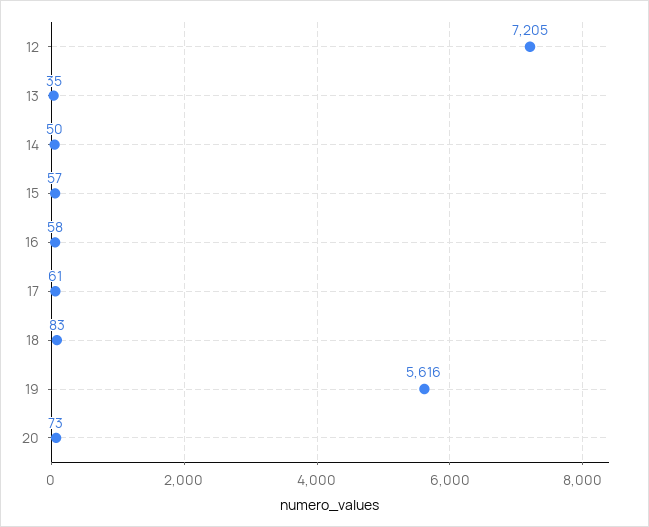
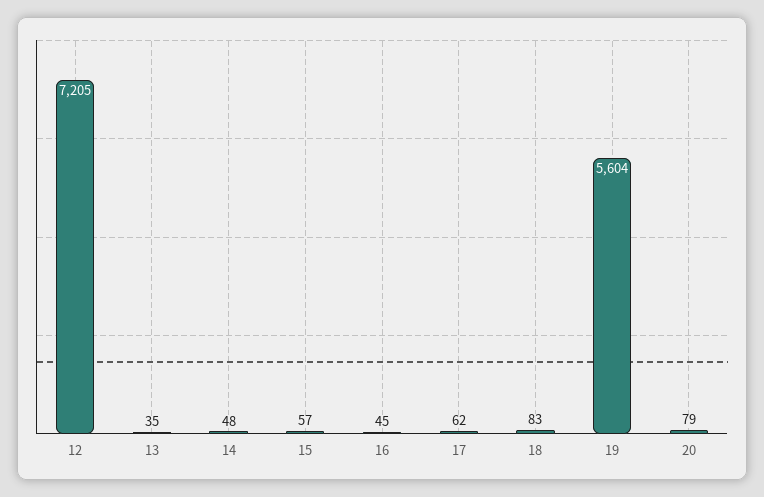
14: 50 -> 48
16: 58 -> 45
17: 61 -> 62
19: 5616 -> 5604
20: 73 -> 79

